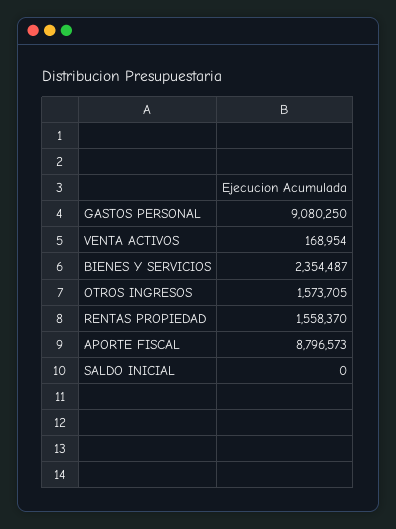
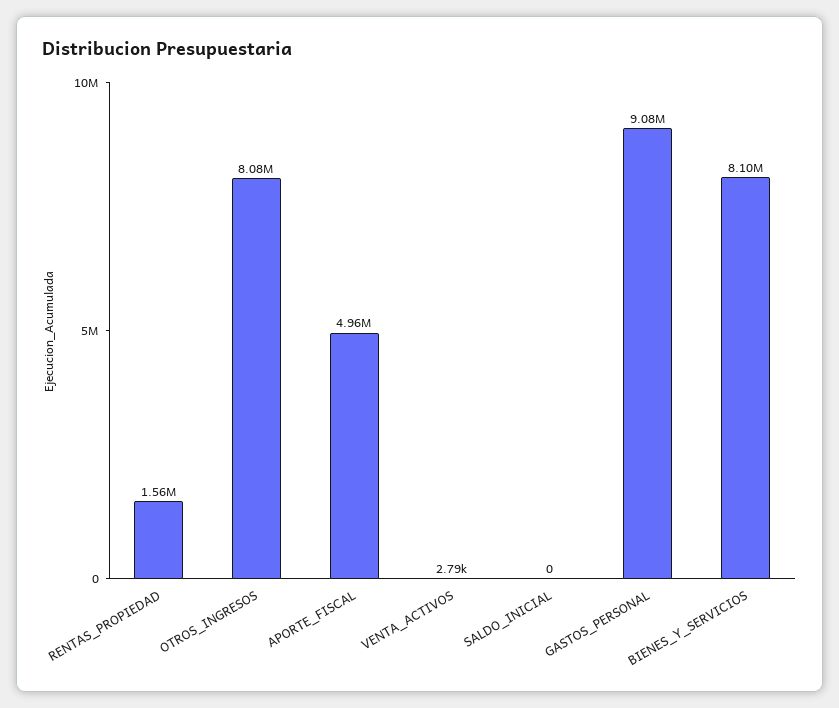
VENTA ACTIVOS: 168954 -> 2790
BIENES Y SERVICIOS: 2354487 -> 8100000
OTROS INGRESOS: 1573705 -> 8080000
APORTE FISCAL: 8796573 -> 4960000

